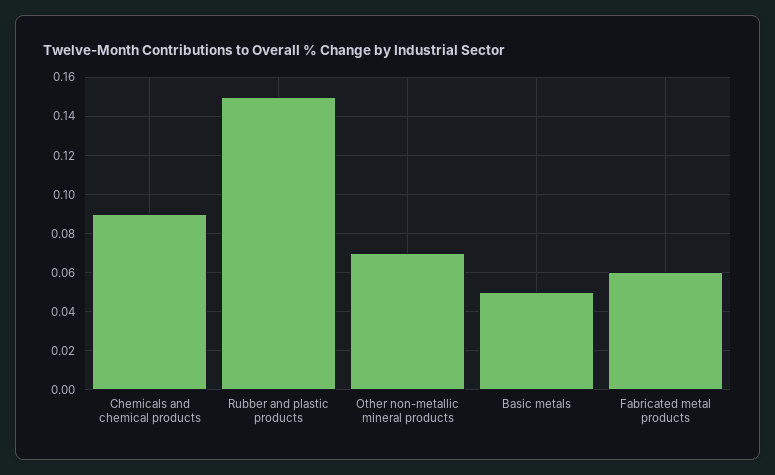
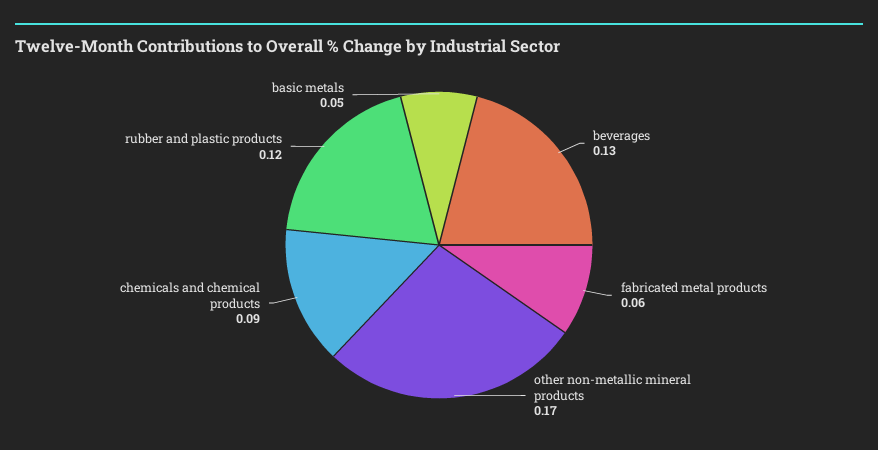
Rubber and plastic products: 0.15 -> 0.12
Other non-metallic mineral products: 0.07 -> 0.17
beverages: none -> 0.13

